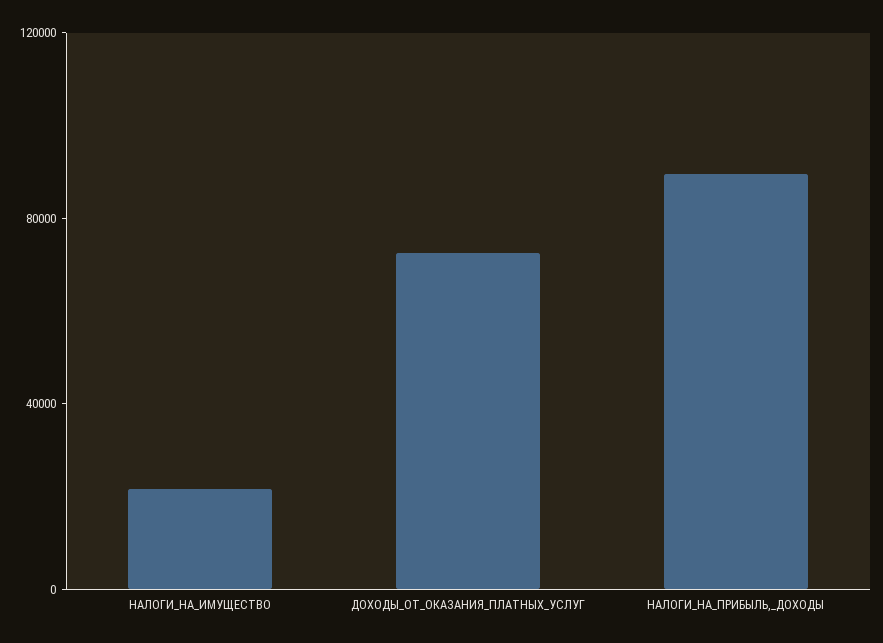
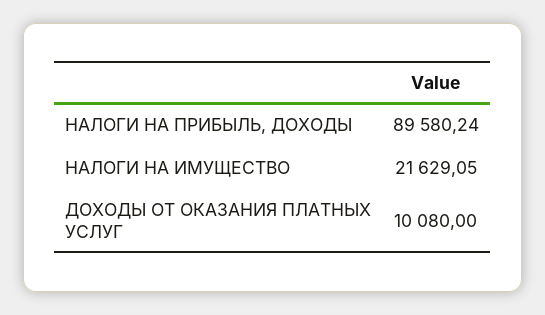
ДОХОДЫ_ОТ_ОКАЗАНИЯ_ПЛАТНЫХ_УСЛУГ: 70000 -> 10080

